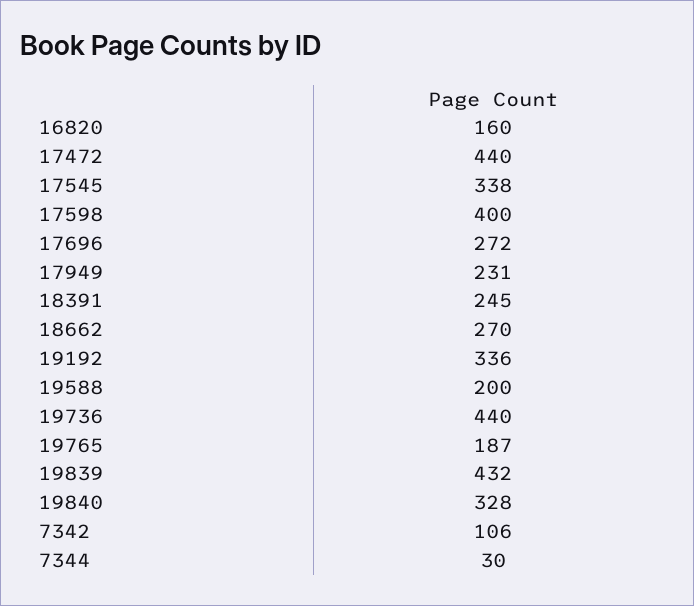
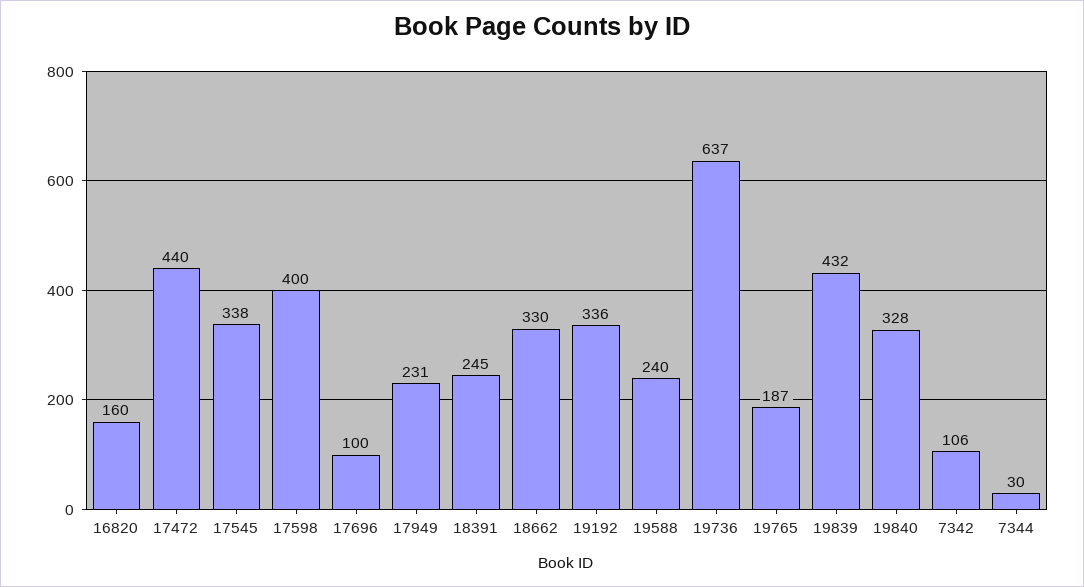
17696: 272 -> 100
18662: 270 -> 330
19588: 200 -> 240
19736: 440 -> 637

